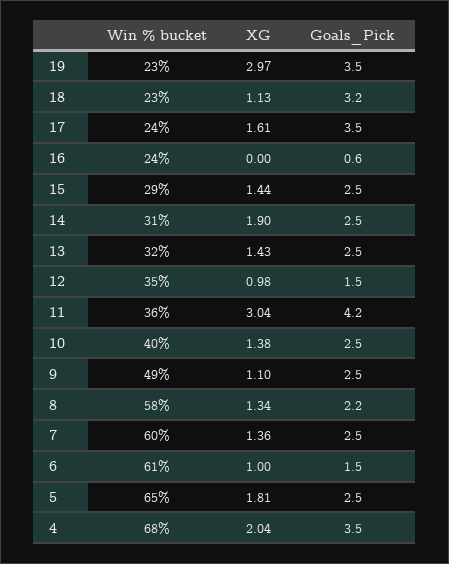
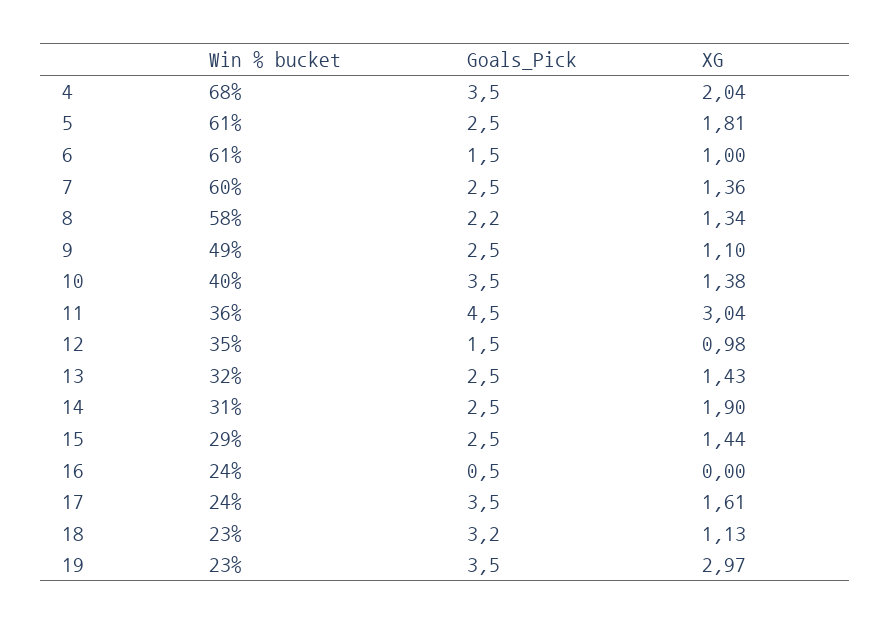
Goals_Pick, 16: 0.6 -> 0.5
Goals_Pick, 11: 4.2 -> 4.5
Goals_Pick, 10: 2.5 -> 3.5
Win % bucket, 5: 65 -> 61

